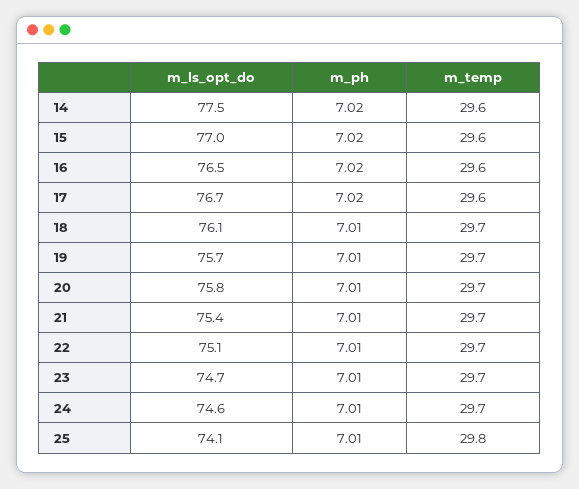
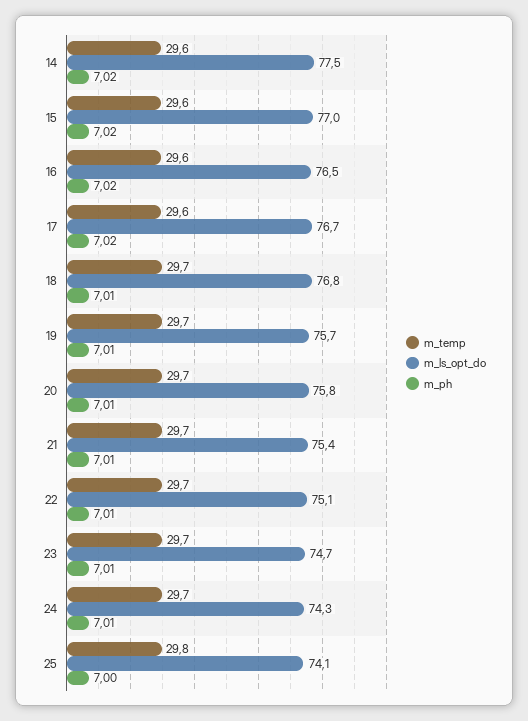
m_ls_opt_do, 18: 76.1 -> 76.8
m_ls_opt_do, 24: 74.6 -> 74.3
m_ph, 25: 7.01 -> 7

